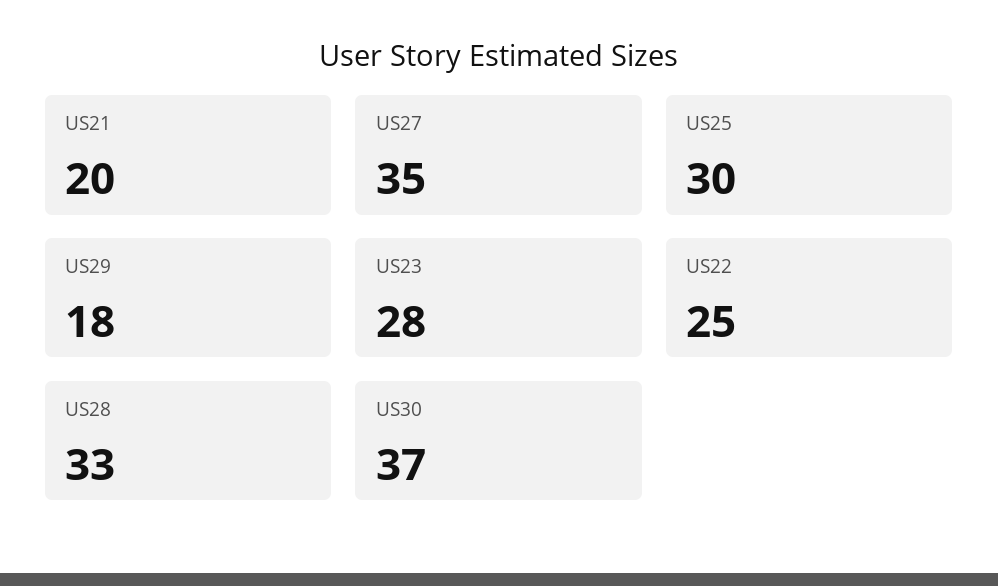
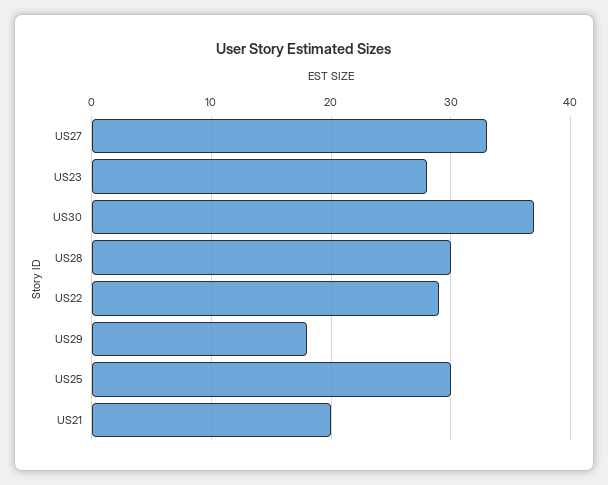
US27: 35 -> 33
US22: 25 -> 29
US28: 33 -> 30

